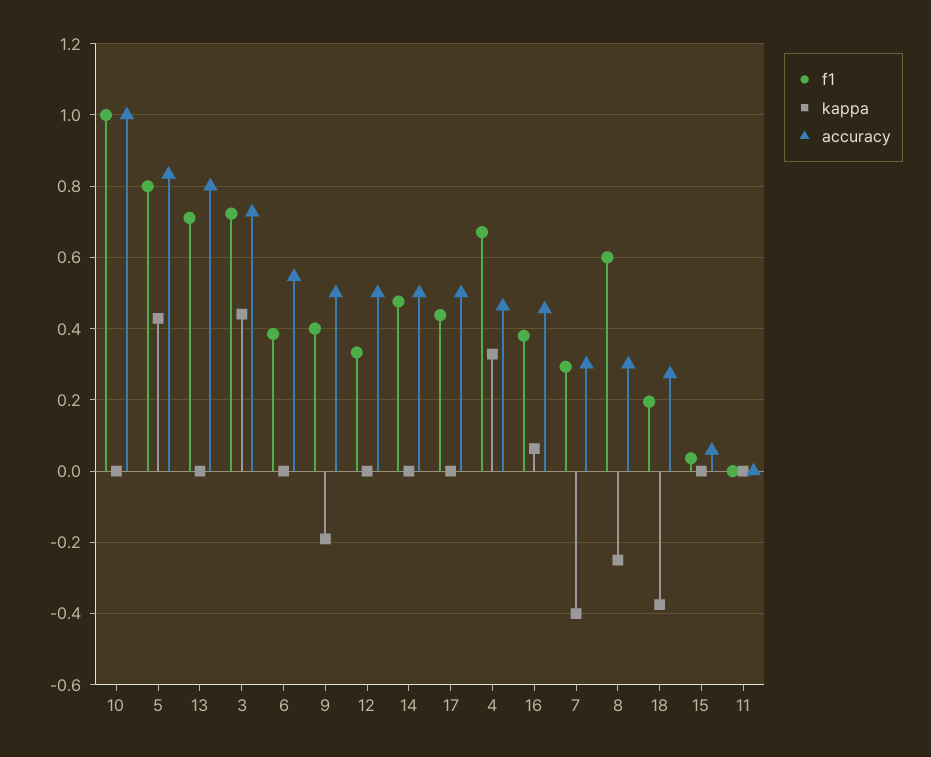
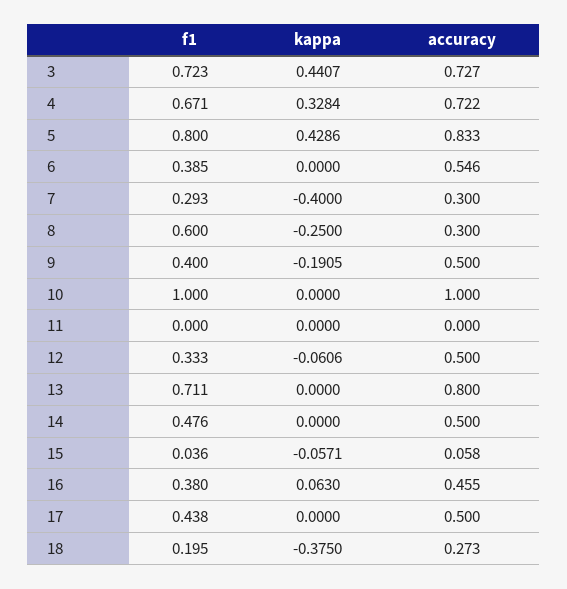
kappa, 12: 0 -> -0.0606
accuracy, 4: 0.46 -> 0.722
kappa, 15: 0 -> -0.0571

